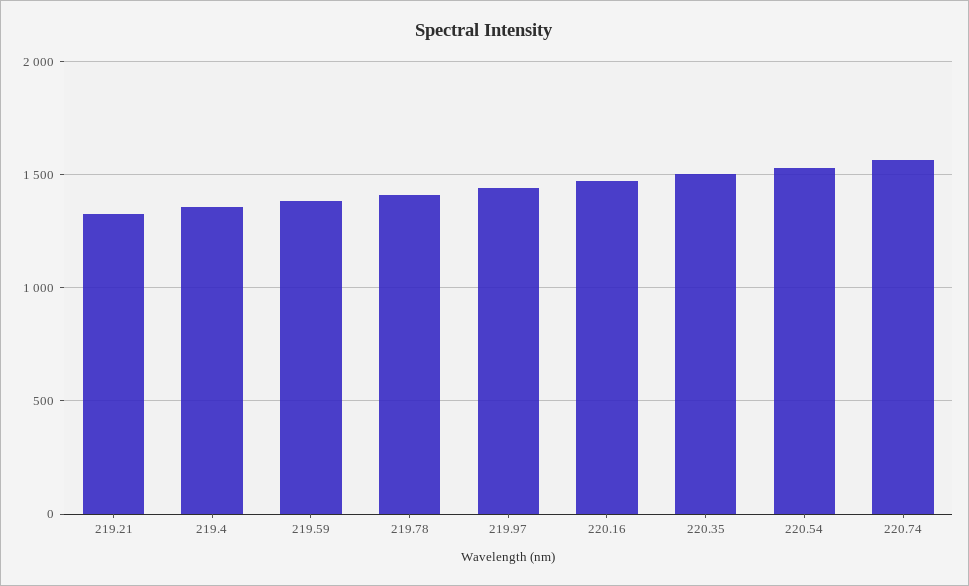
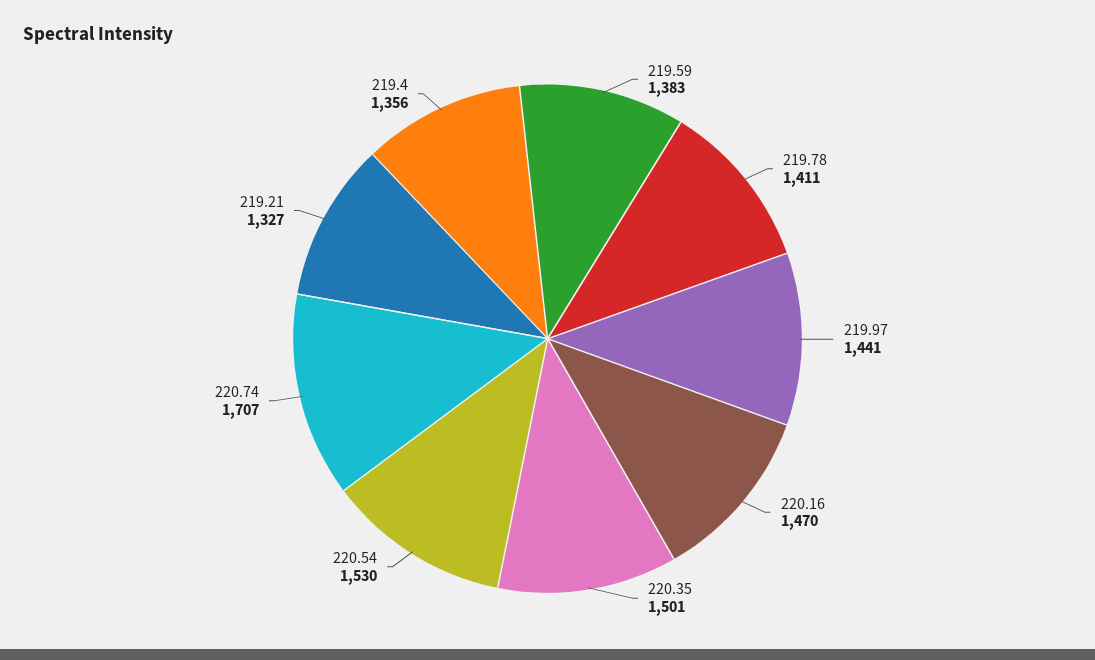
220.74: 1550 -> 1707

